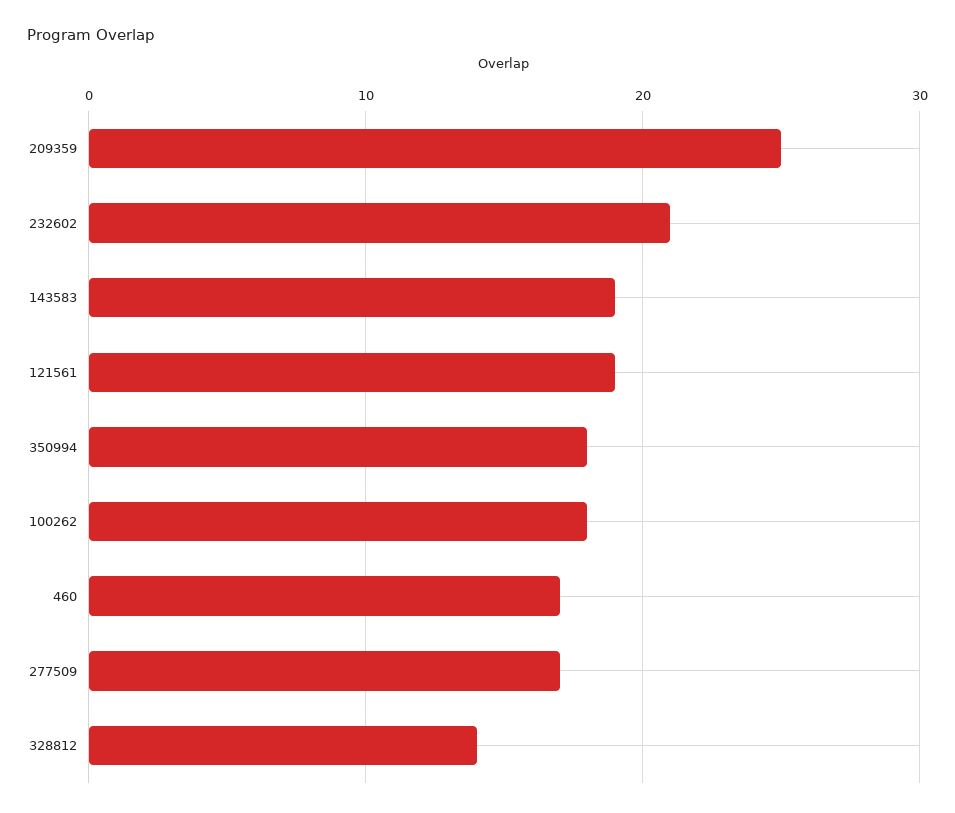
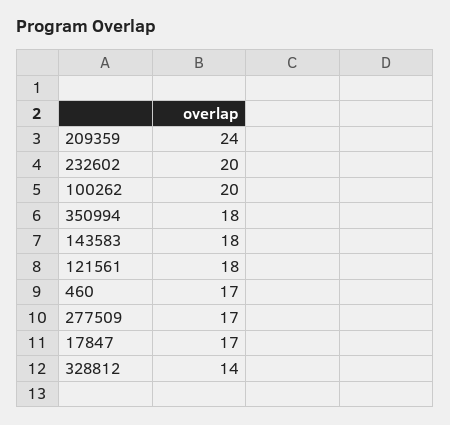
209359: 25 -> 24
232602: 21 -> 20
143583: 19 -> 18
121561: 19 -> 18
100262: 18 -> 20
17847: none -> 17

